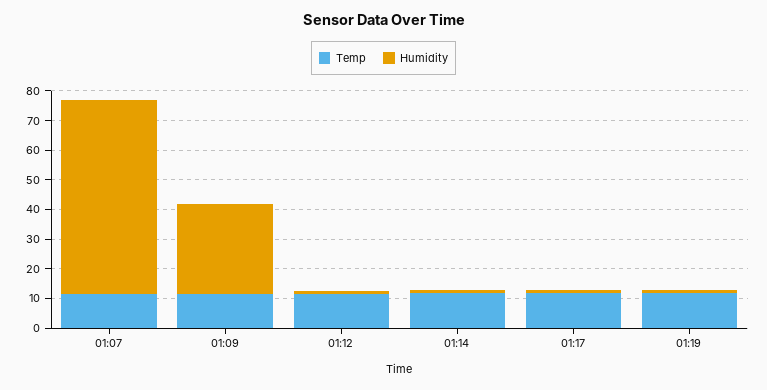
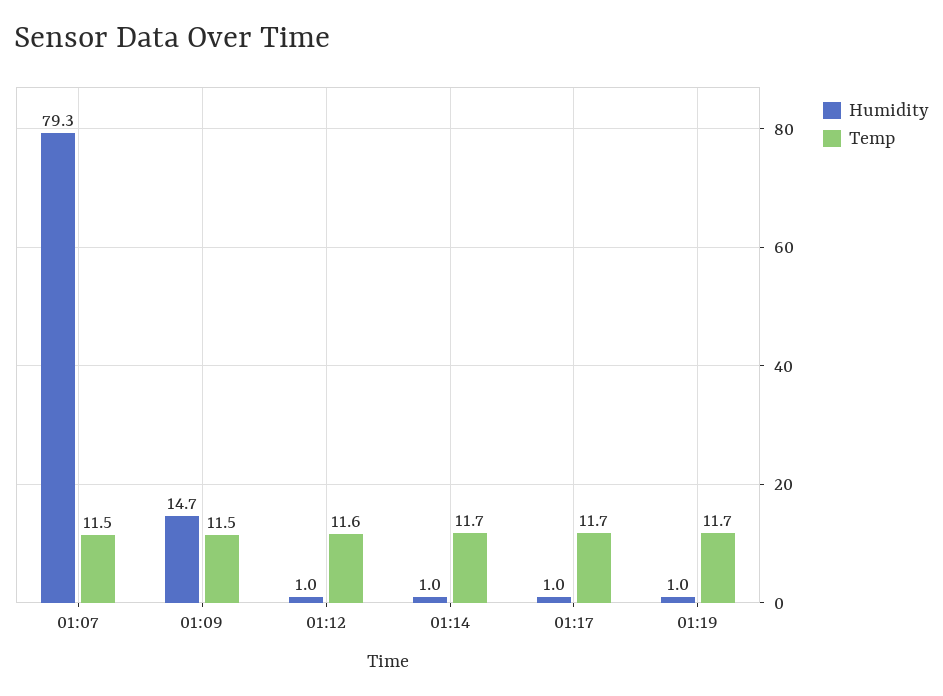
Humidity, 01:07: 65 -> 79.3
Humidity, 01:09: 30 -> 14.7

